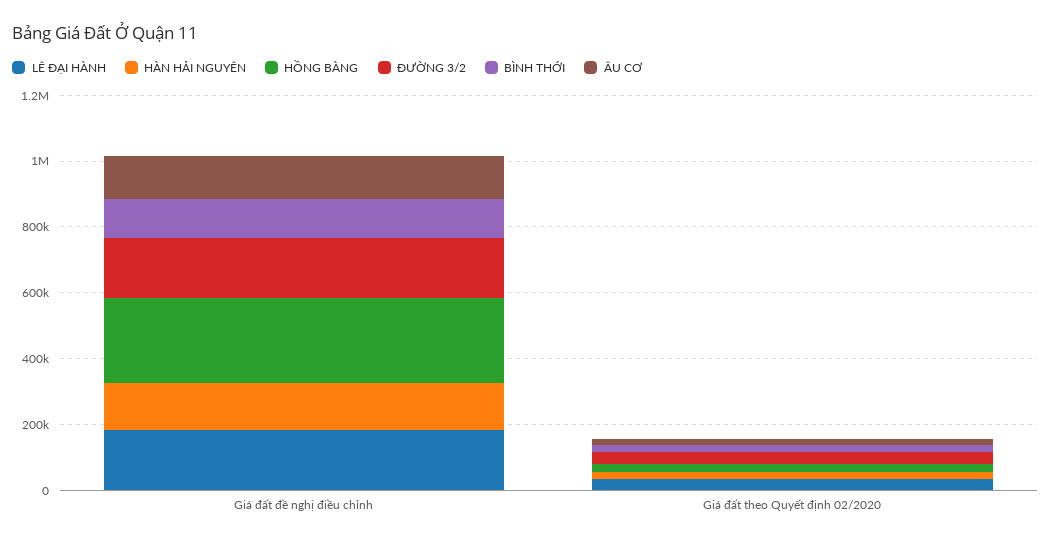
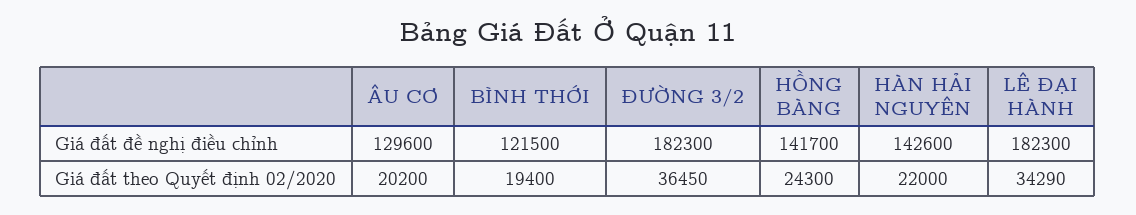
HỒNG BÀNG, Giá đất đề nghị điều chỉnh: 250000 -> 141700

